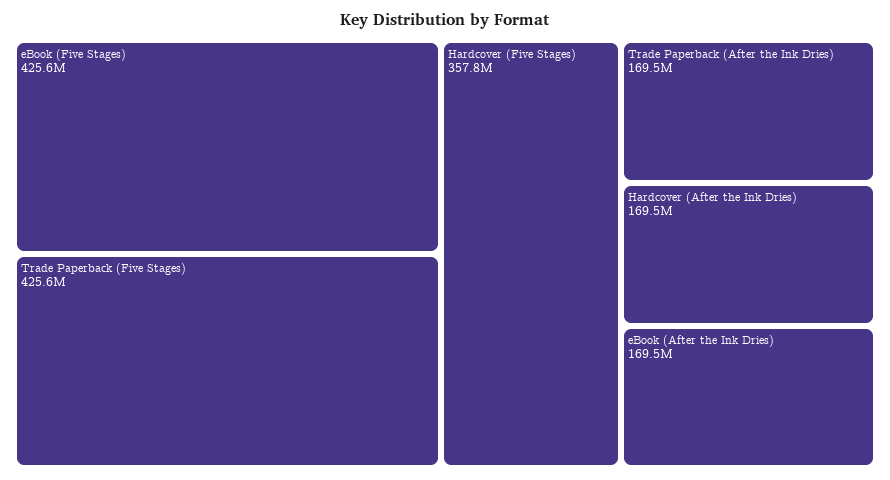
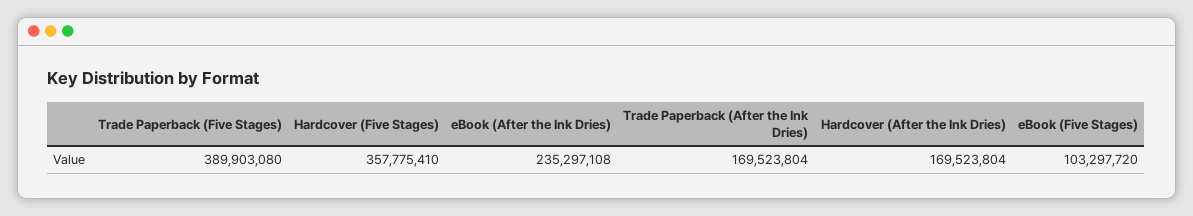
eBook (Five Stages): 425600000 -> 103297720
Trade Paperback (Five Stages): 425600000 -> 389903080
eBook (After the Ink Dries): 169500000 -> 235297108

